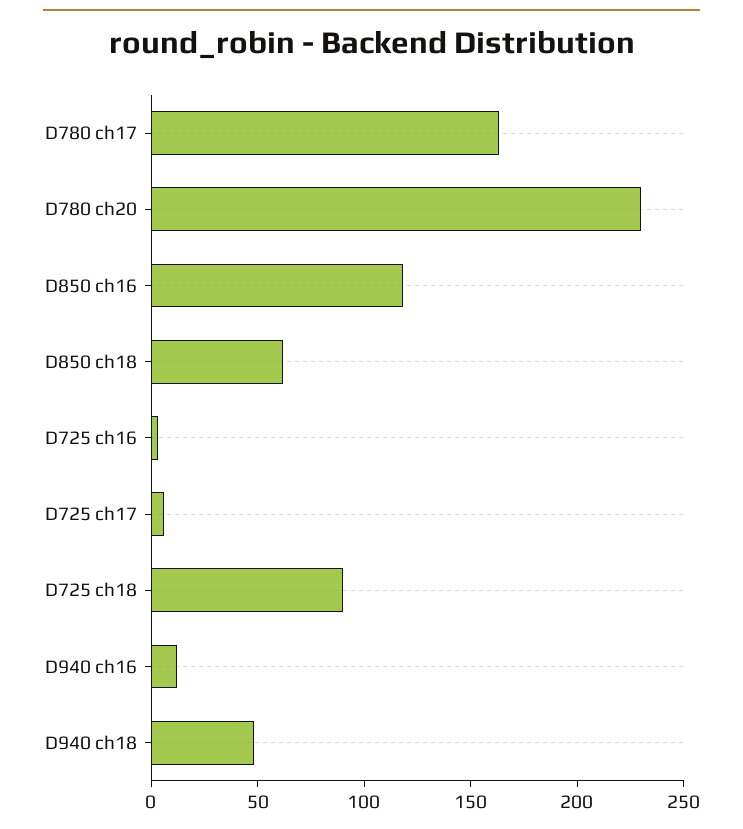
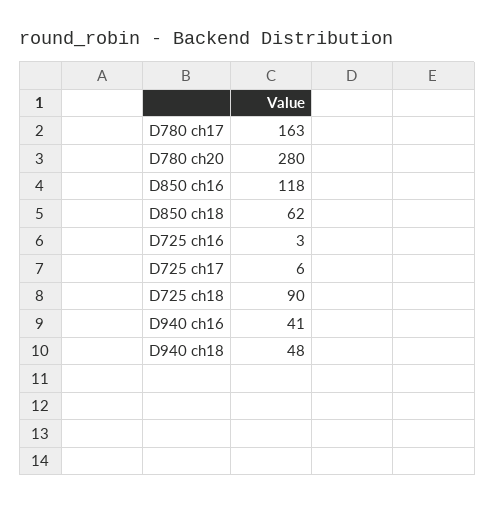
D780 ch20: 230 -> 280
D940 ch16: 10 -> 41

